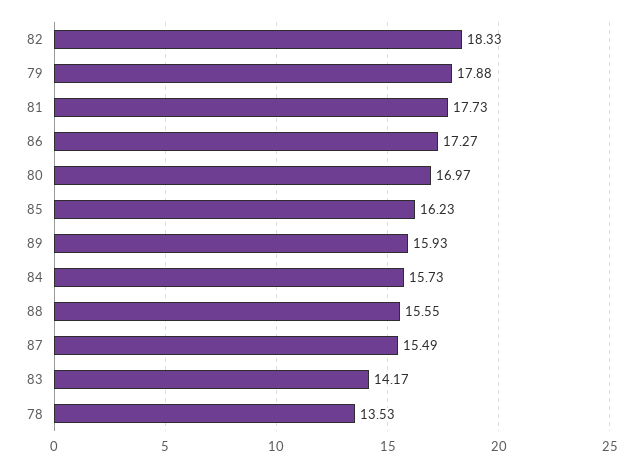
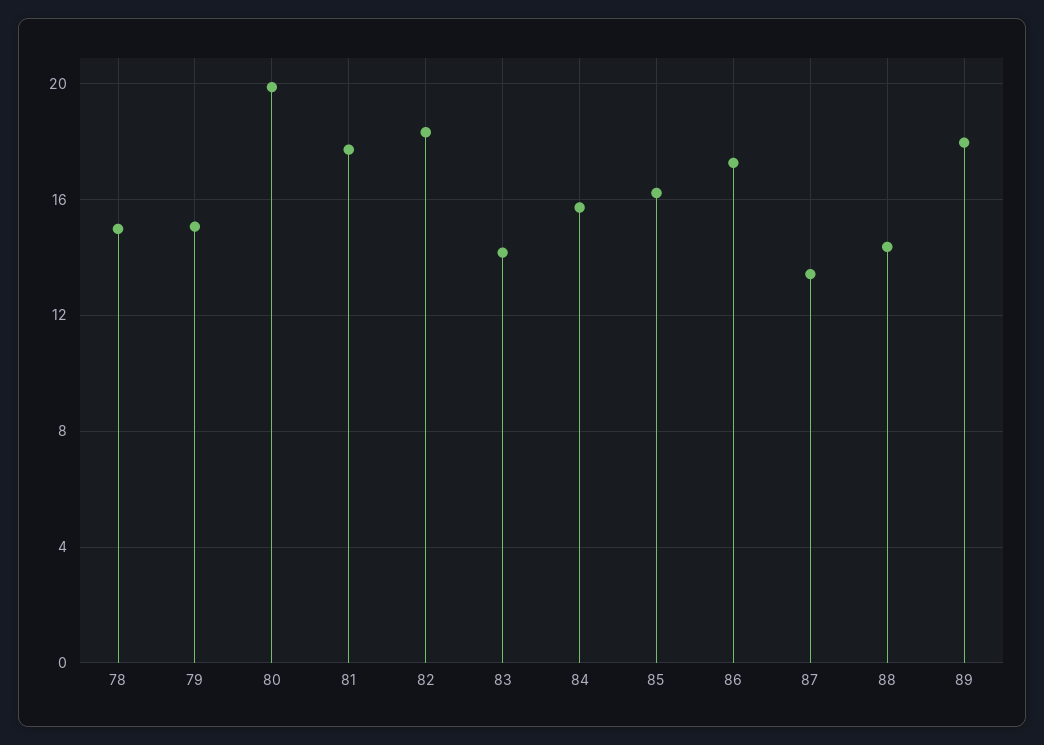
79: 17.88 -> 15
80: 16.97 -> 20
89: 15.93 -> 18
88: 15.55 -> 14.5
87: 15.49 -> 13.5
78: 13.53 -> 15

